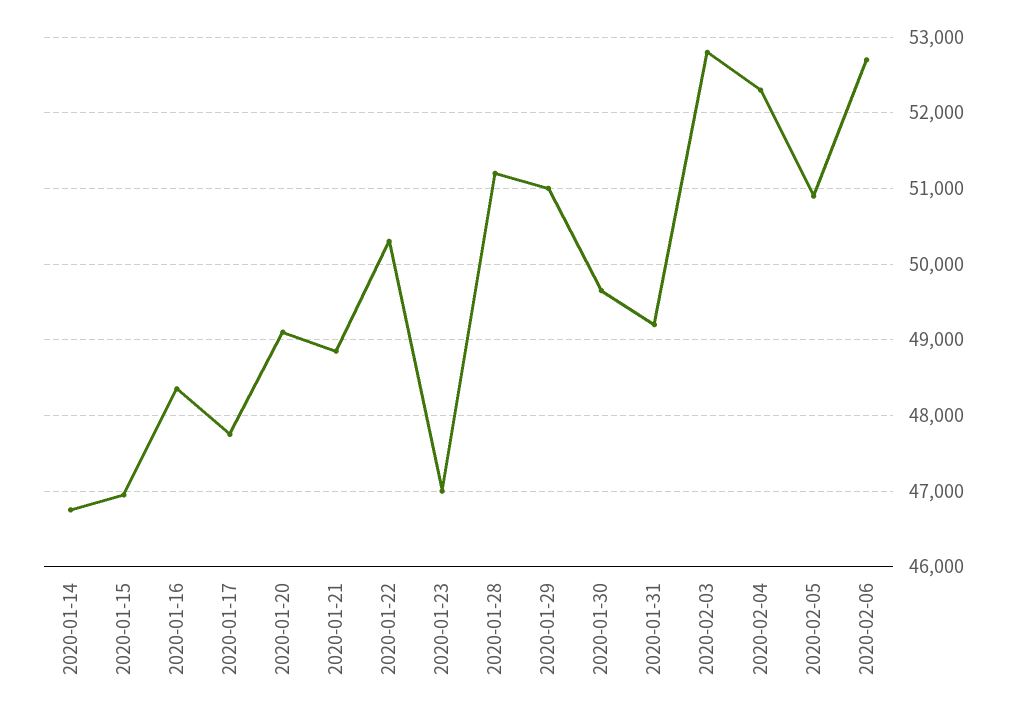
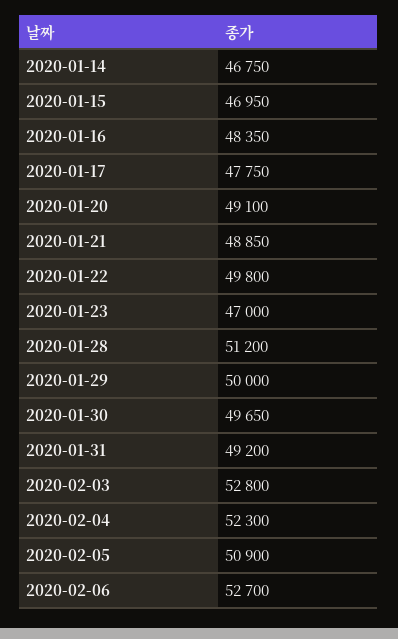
2020-01-22: 50300 -> 49800
2020-01-29: 51000 -> 50000

